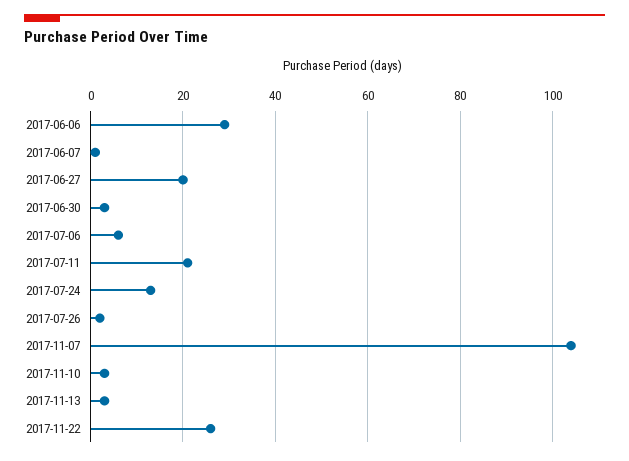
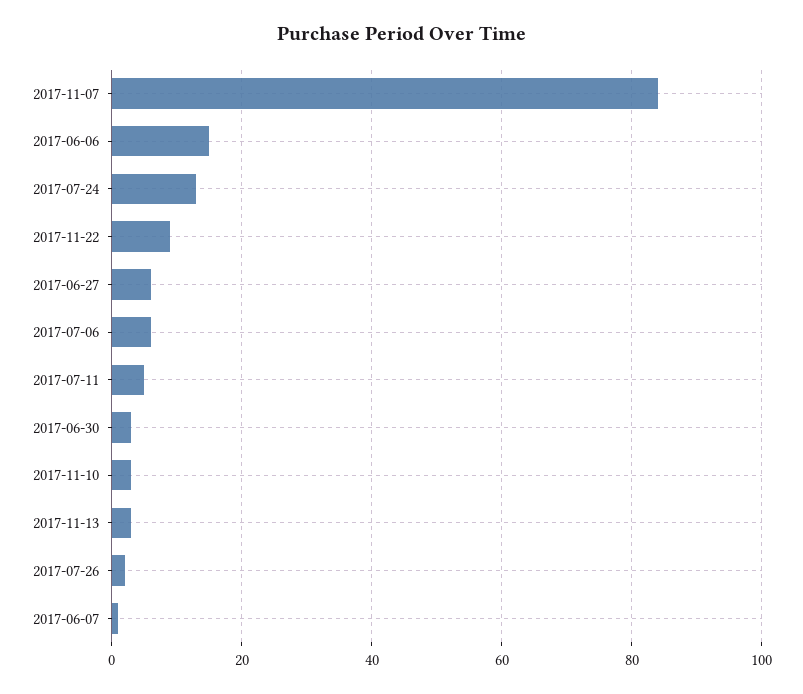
2017-06-06: 30 -> 15
2017-06-27: 20 -> 5
2017-07-11: 20 -> 5
2017-11-07: 105 -> 85
2017-11-22: 25 -> 10

